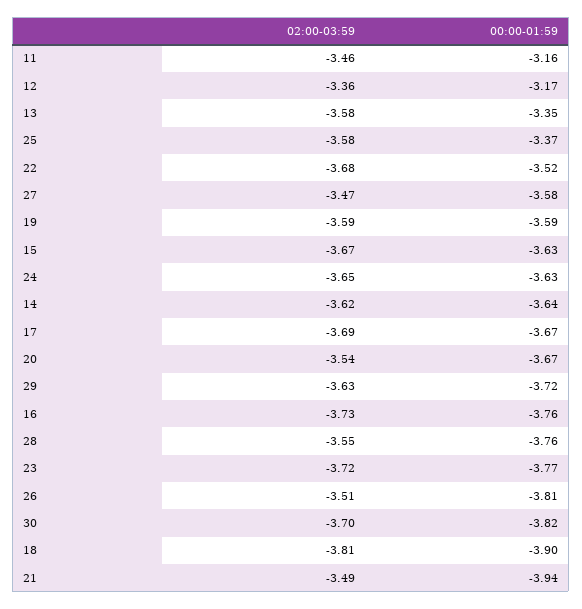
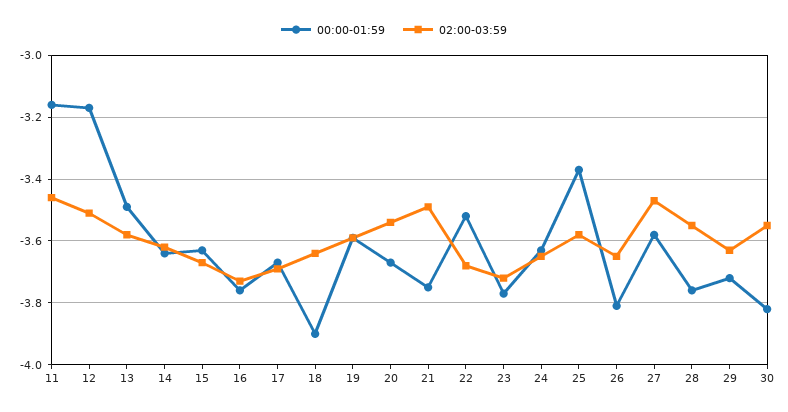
02:00-03:59, 12: -3.36 -> -3.5
00:00-01:59, 13: -3.35 -> -3.5
02:00-03:59, 26: -3.51 -> -3.65
02:00-03:59, 30: -3.7 -> -3.55
02:00-03:59, 18: -3.81 -> -3.65
00:00-01:59, 21: -3.94 -> -3.75

